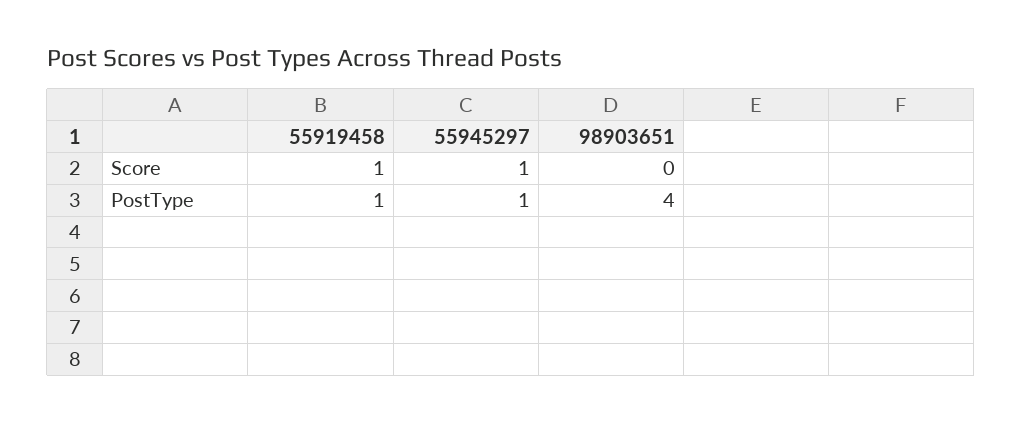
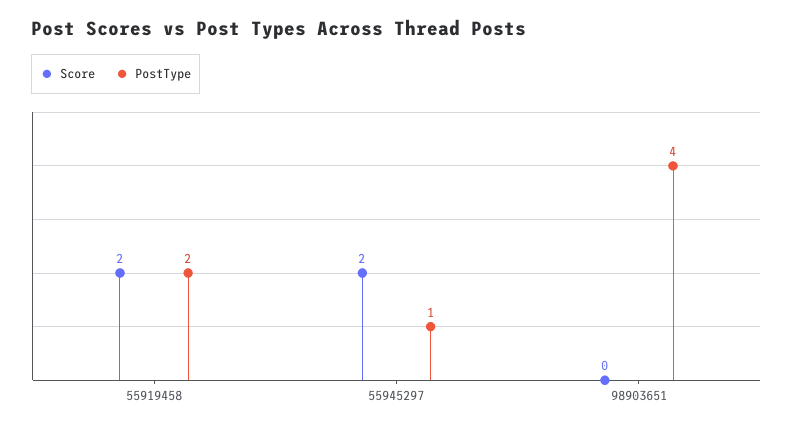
Score, 55919458: 1 -> 2
Score, 55945297: 1 -> 2
PostType, 55919458: 1 -> 2

